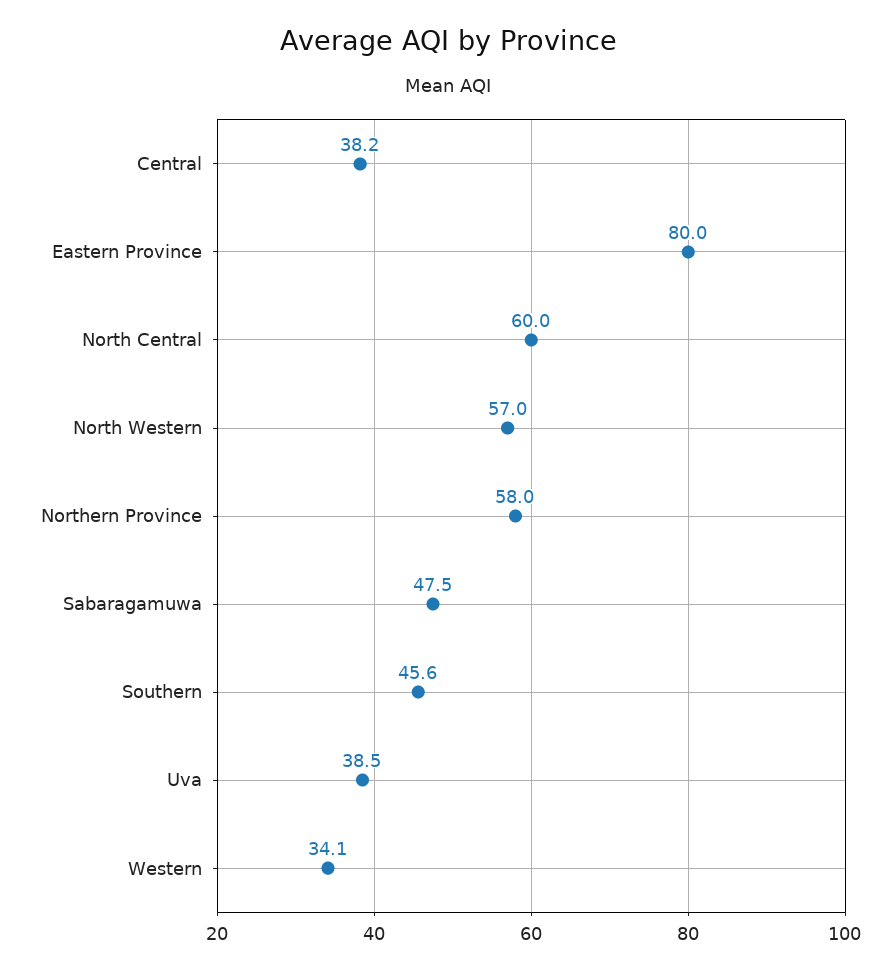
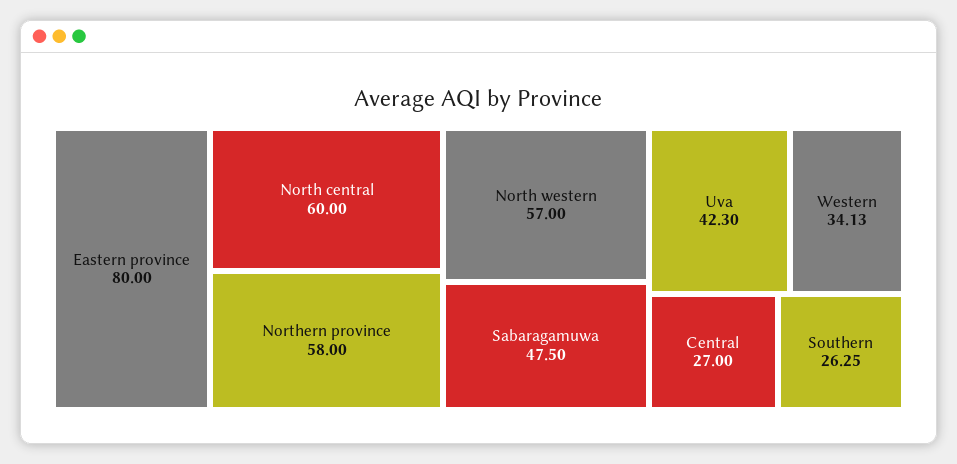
Central: 38.2 -> 27
Southern: 45.6 -> 26.25
Uva: 38.5 -> 42.3

